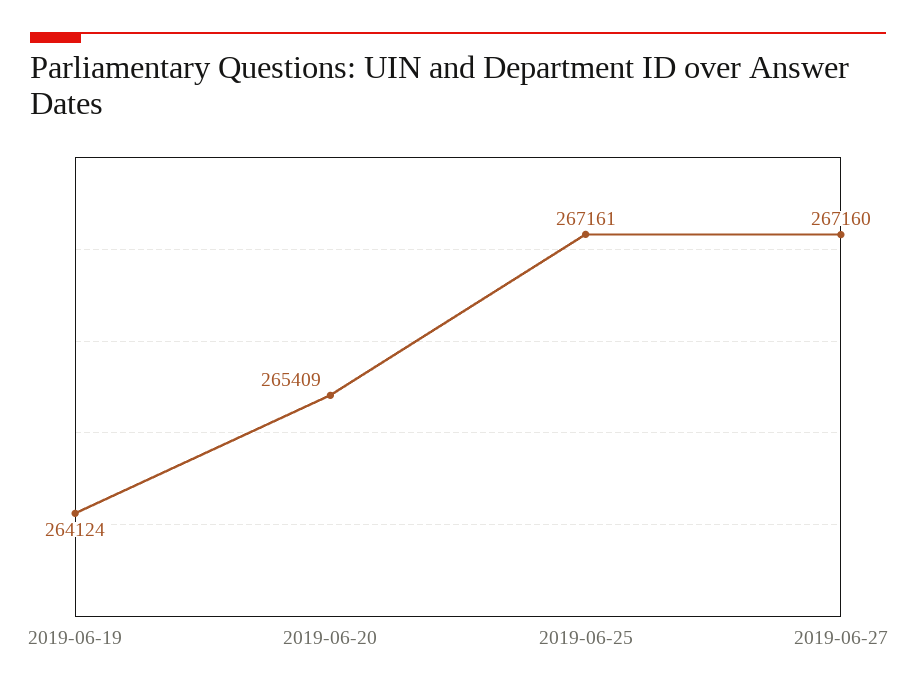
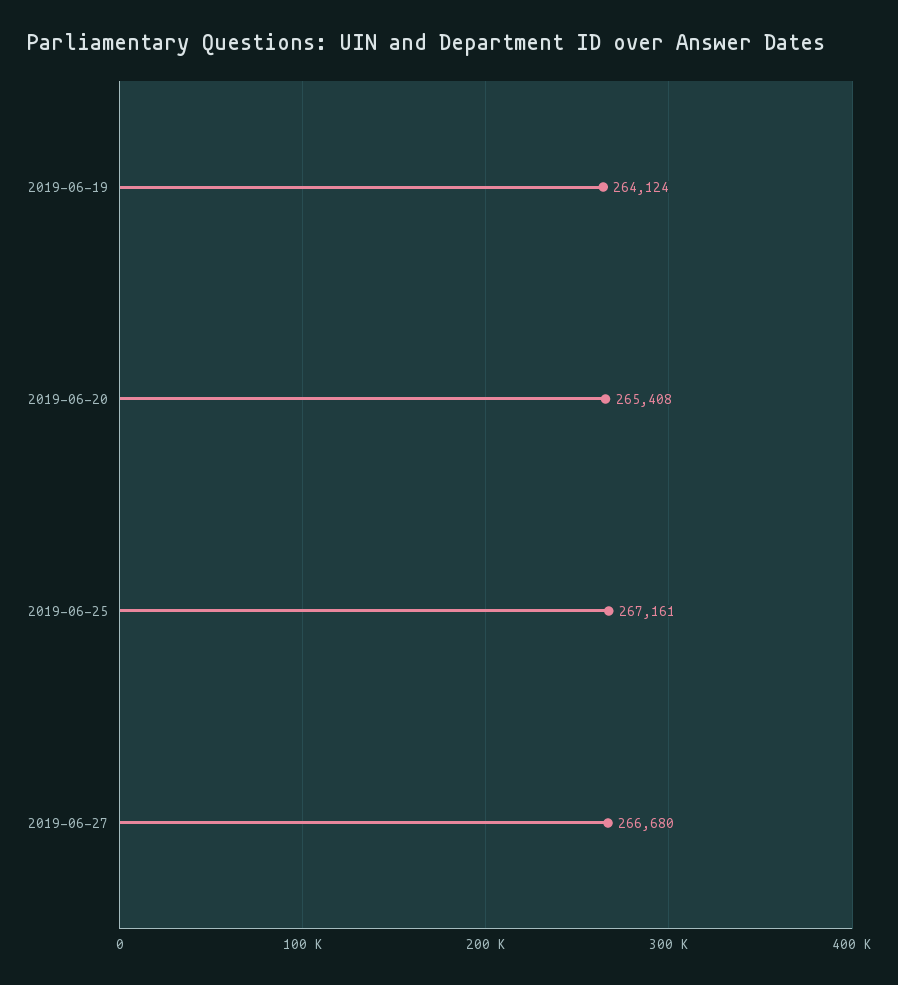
2019-06-20: 265409 -> 265408
2019-06-27: 267160 -> 266680

